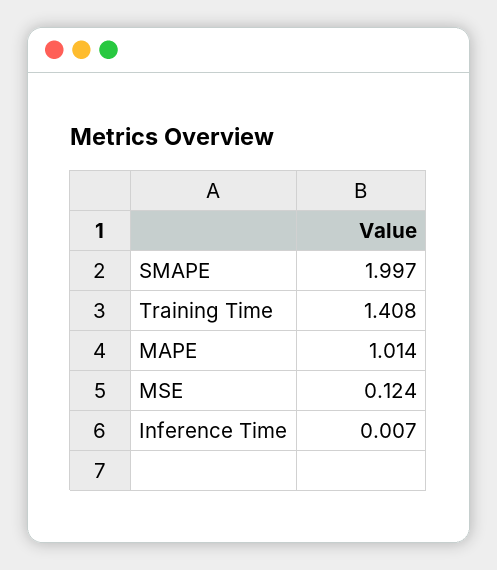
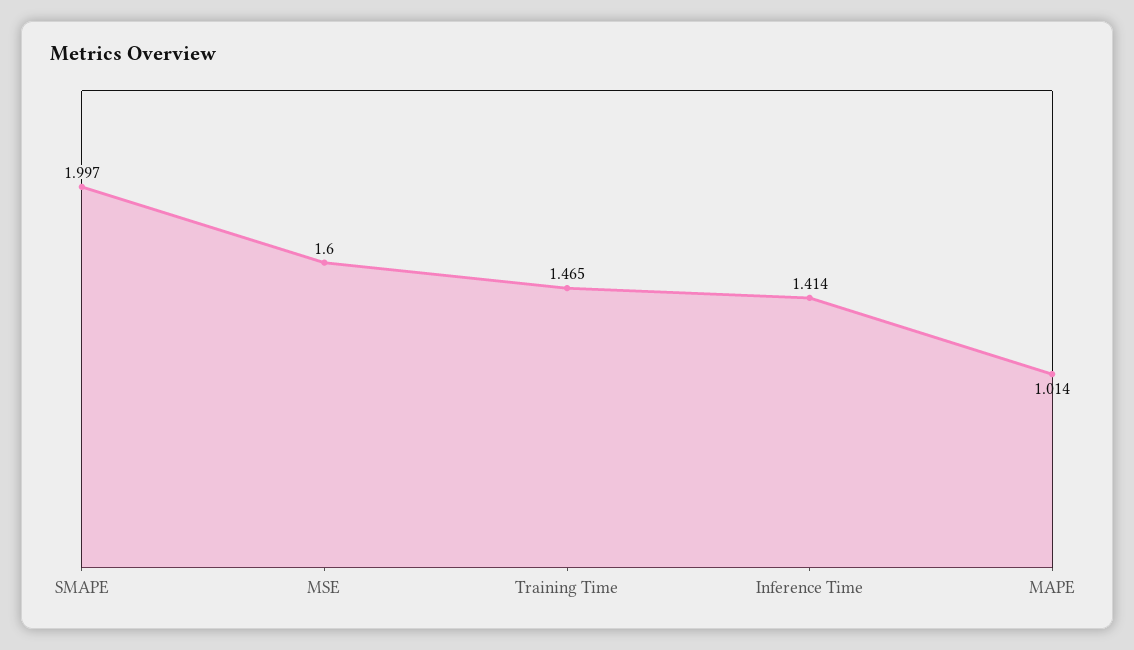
Training Time: 1.408 -> 1.465
MSE: 0.124 -> 1.6
Inference Time: 0.007 -> 1.414

